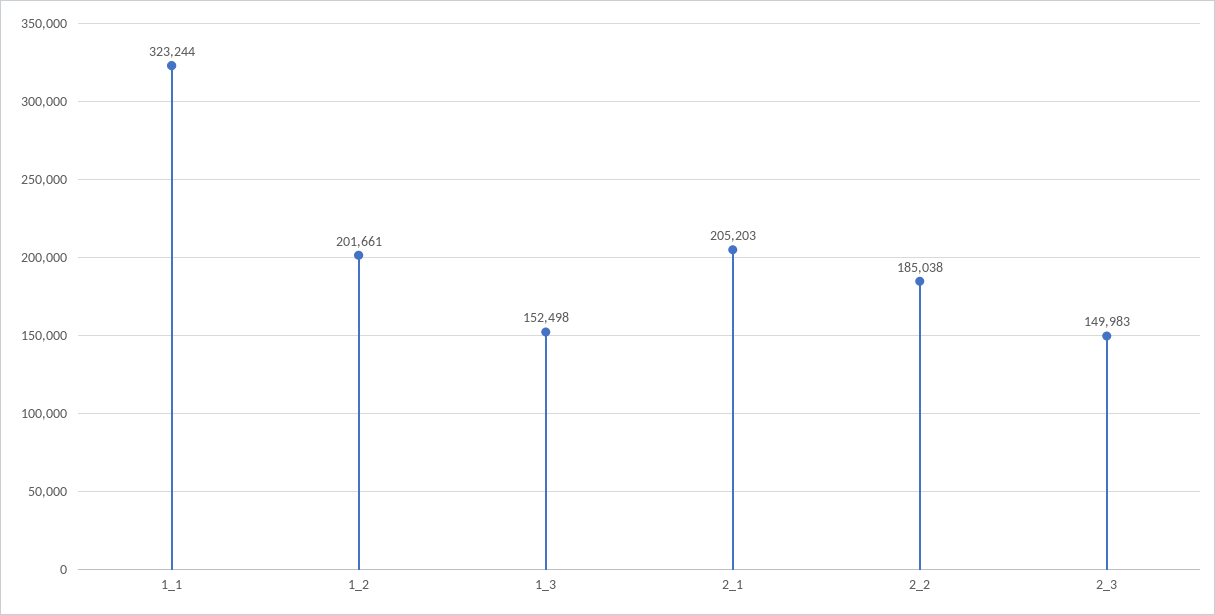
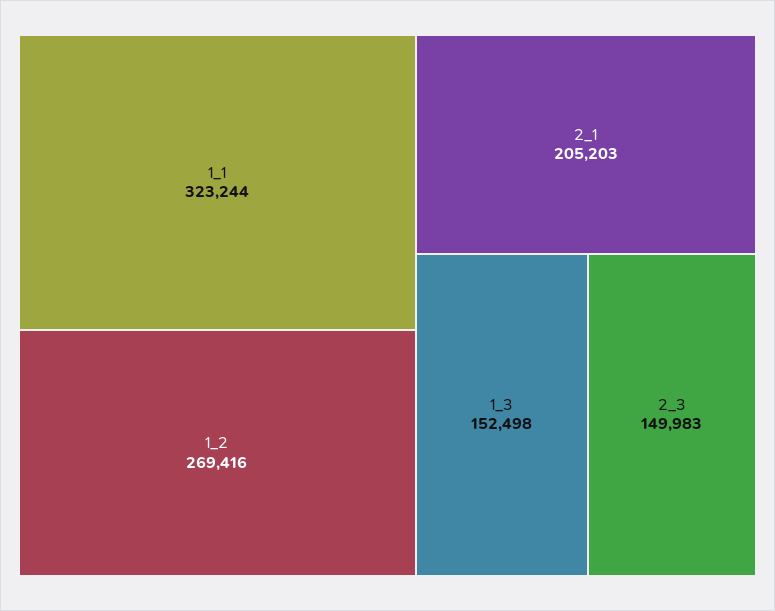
1_2: 201661 -> 269416
2_2: 185038 -> none

